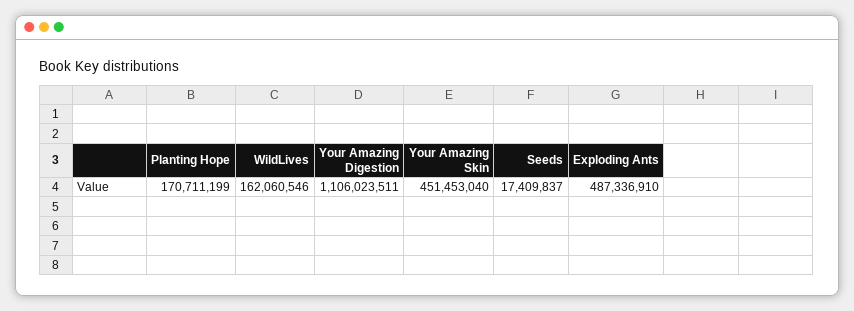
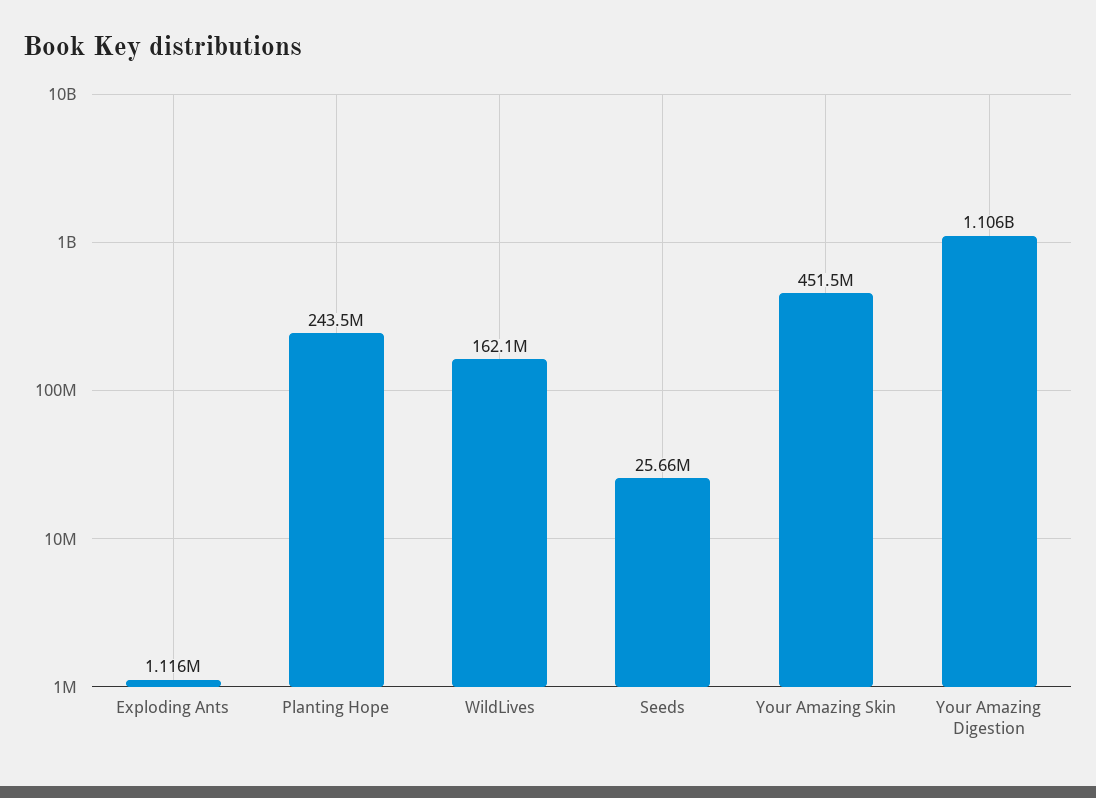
Planting Hope: 170711199 -> 243500000
Seeds: 17409837 -> 25660000
Exploding Ants: 487336910 -> 1116000

